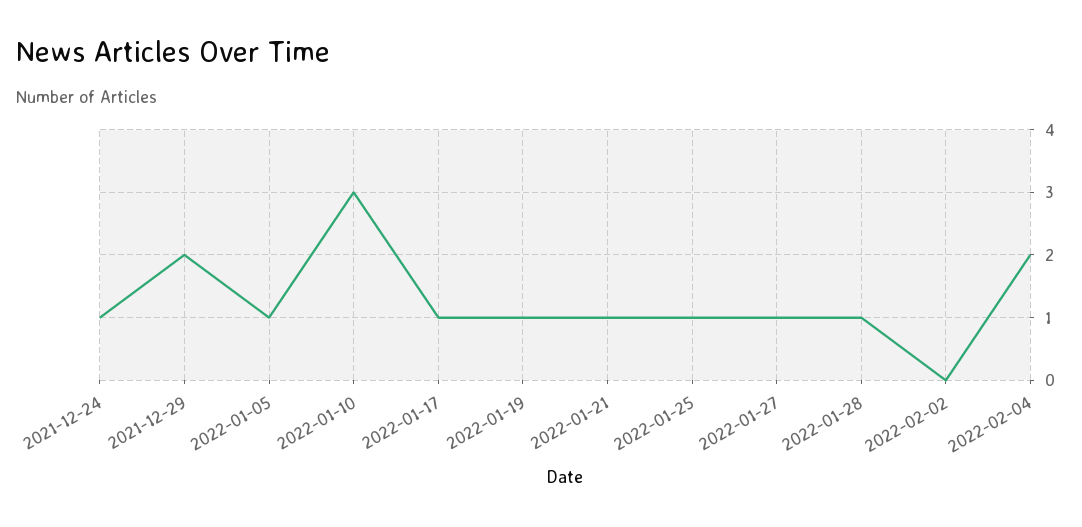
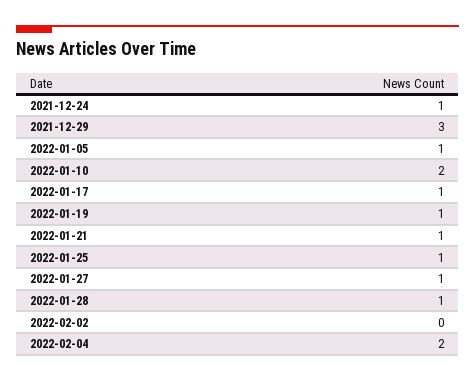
2021-12-29: 2 -> 3
2022-01-10: 3 -> 2

